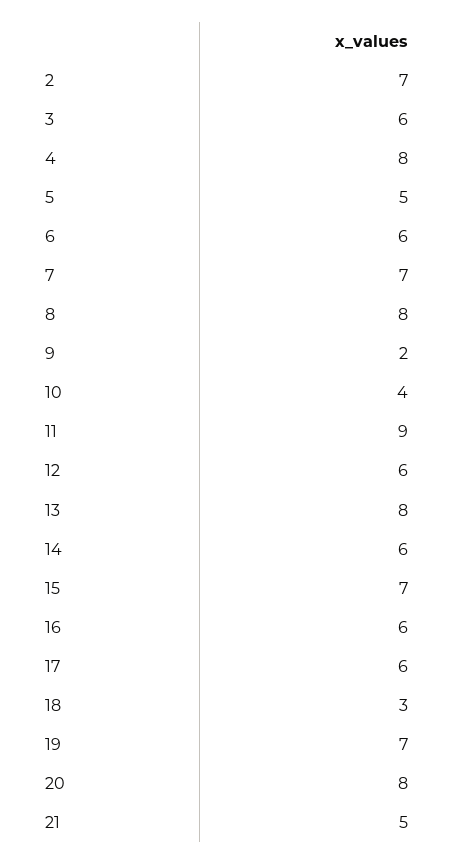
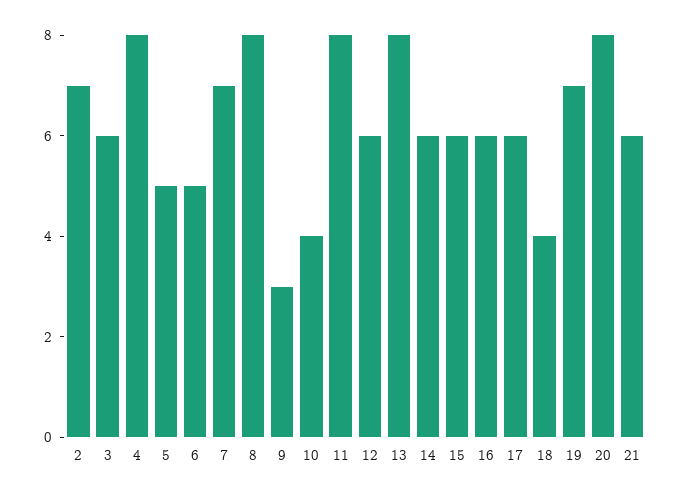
6: 6 -> 5
9: 2 -> 3
11: 9 -> 8
15: 7 -> 6
18: 3 -> 4
21: 5 -> 6

